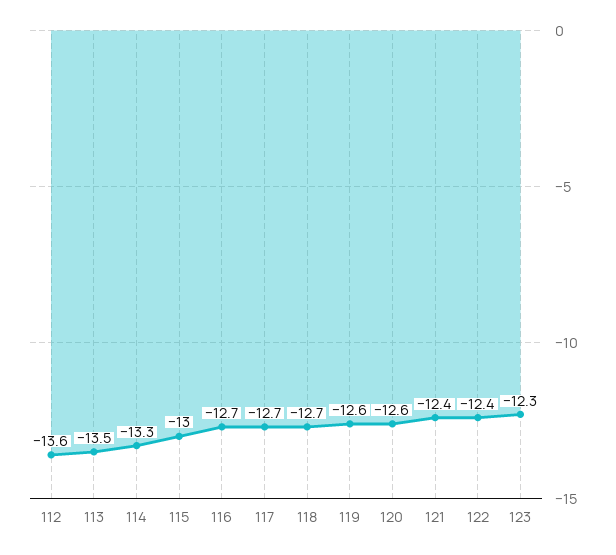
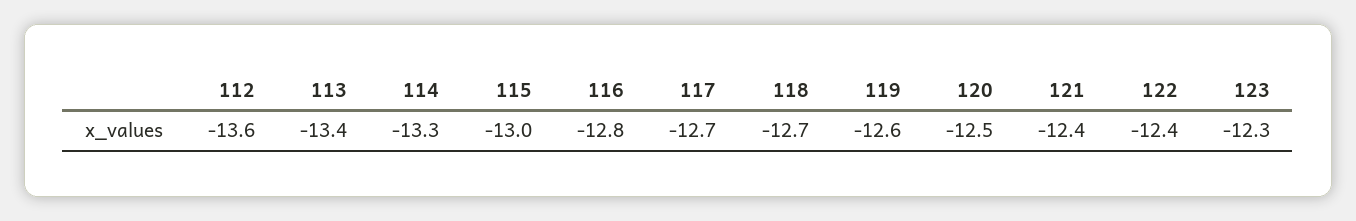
113: -13.5 -> -13.4
116: -12.7 -> -12.8
120: -12.6 -> -12.5

